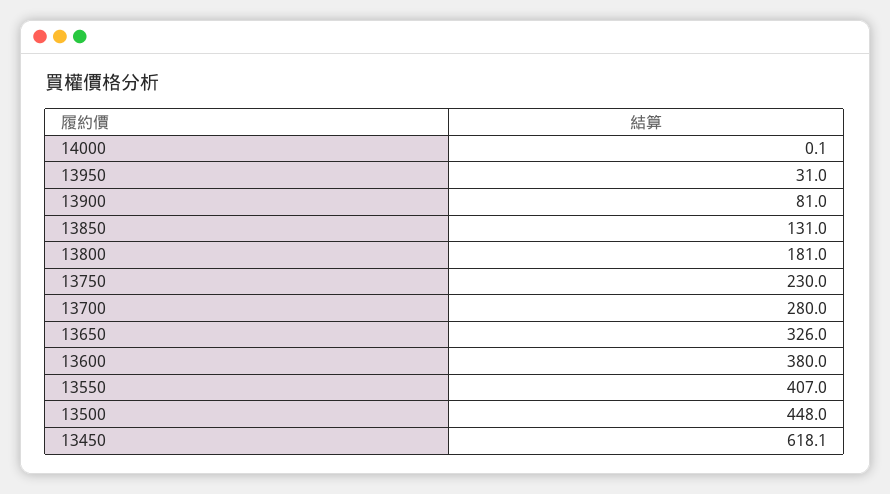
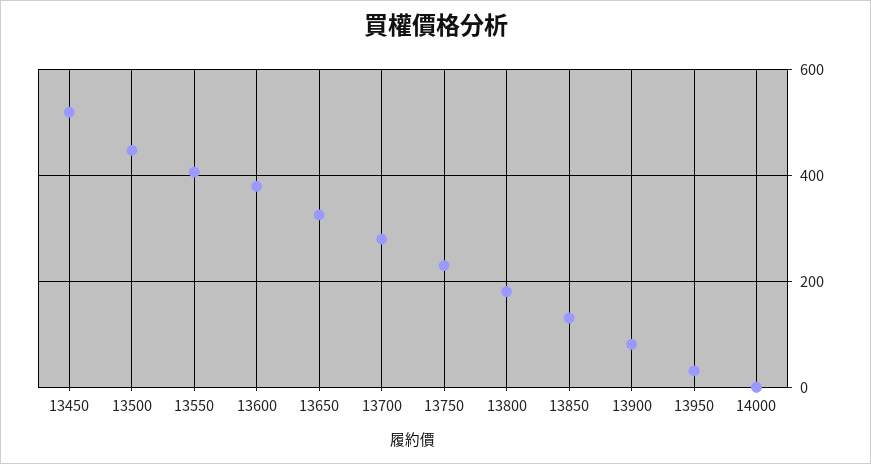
13450: 618.1 -> 520

